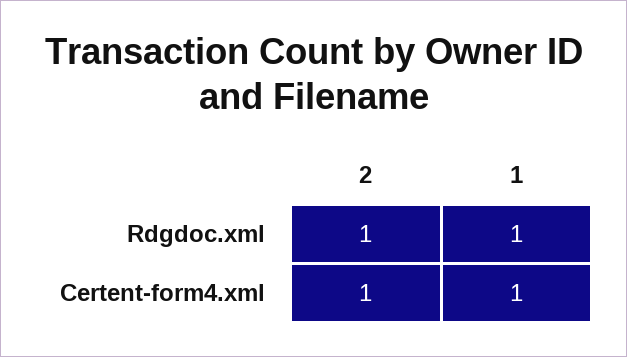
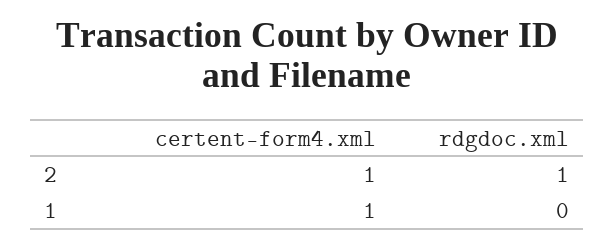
1, Rdgdoc.xml: 1 -> 0

